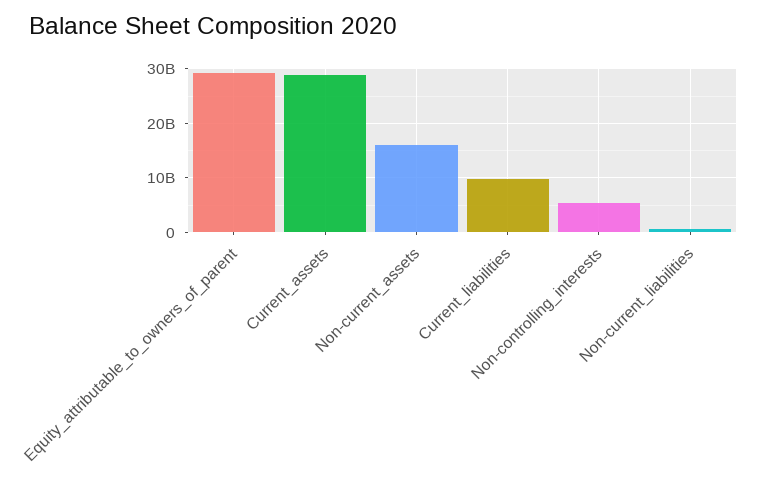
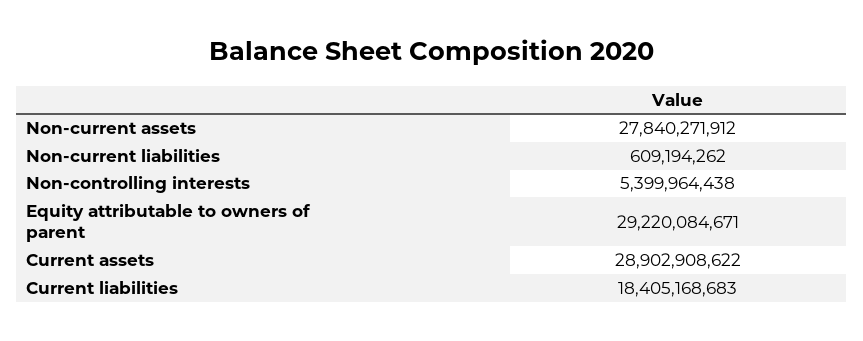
Non-current_assets: 16000000000 -> 27840271912
Current_liabilities: 10000000000 -> 18405168683

